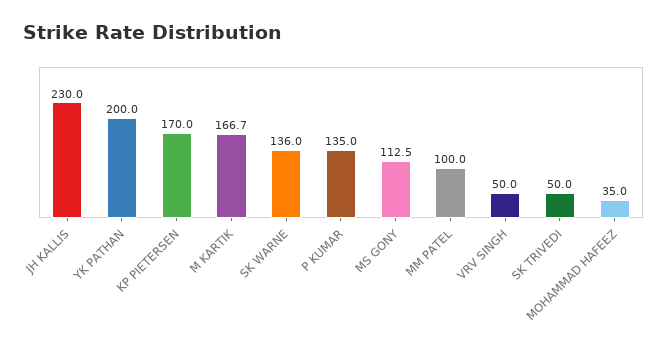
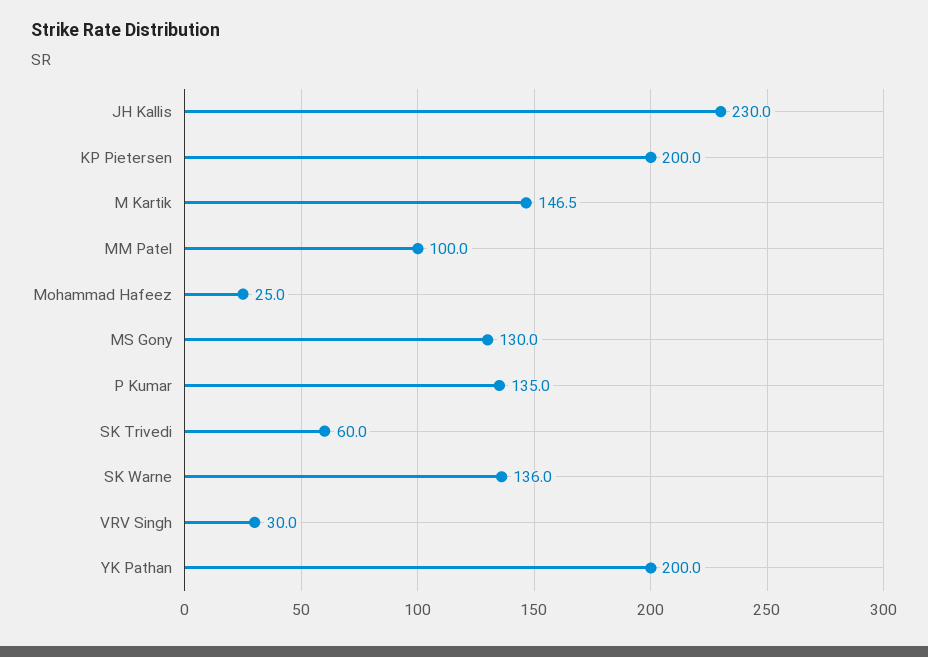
KP PIETERSEN: 170 -> 200
M KARTIK: 166.7 -> 146.5
MS GONY: 112.5 -> 130
VRV SINGH: 50 -> 30
SK TRIVEDI: 50 -> 60
MOHAMMAD HAFEEZ: 35 -> 25

